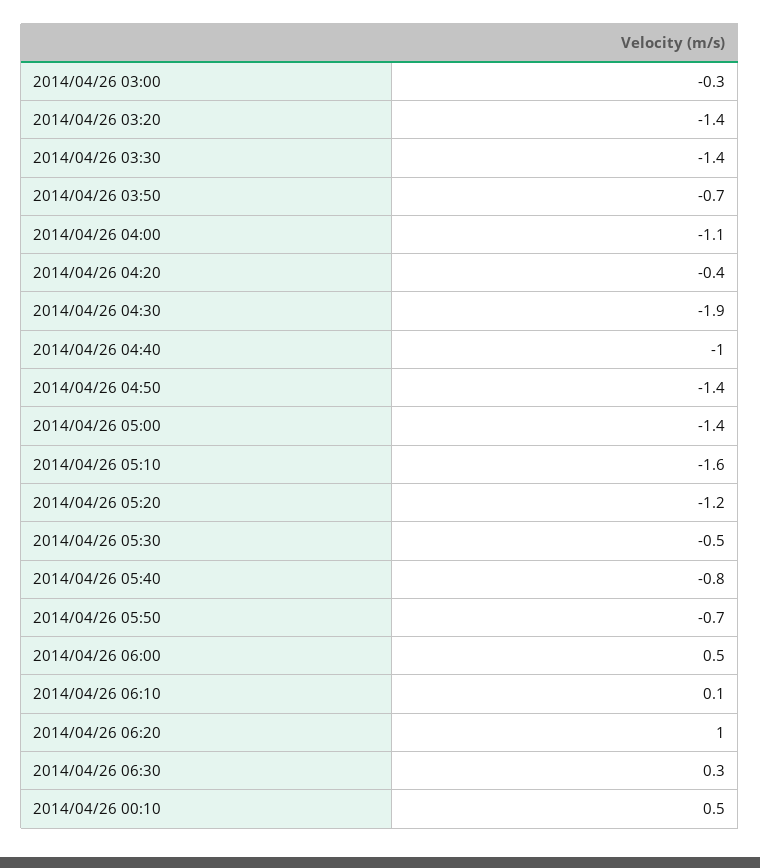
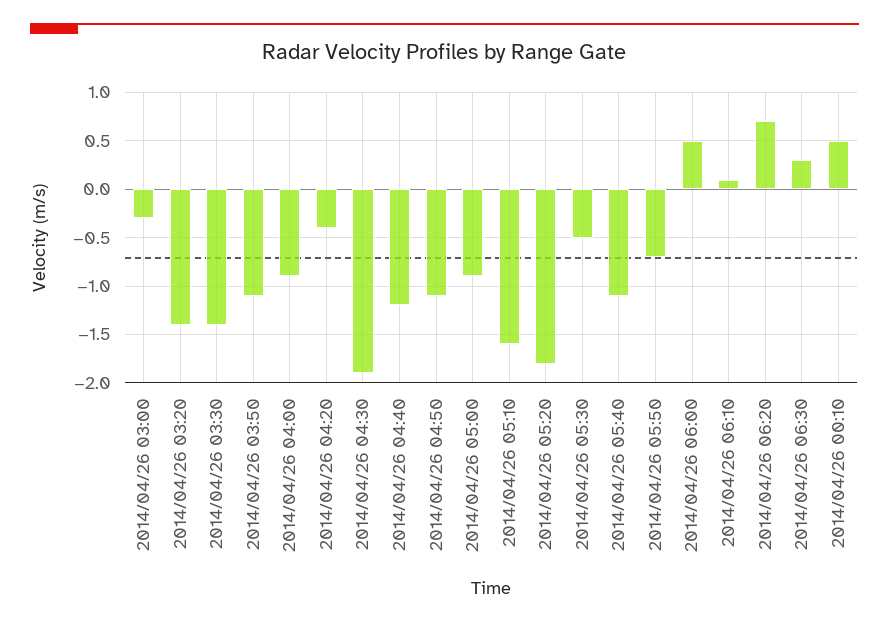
2014/04/26 03:50: -0.7 -> -1.1
2014/04/26 04:00: -1.1 -> -0.9
2014/04/26 04:40: -1 -> -1.2
2014/04/26 04:50: -1.4 -> -1.1
2014/04/26 05:00: -1.4 -> -0.9
2014/04/26 05:20: -1.2 -> -1.8
2014/04/26 05:40: -0.8 -> -1.1
2014/04/26 06:20: 1 -> 0.7

